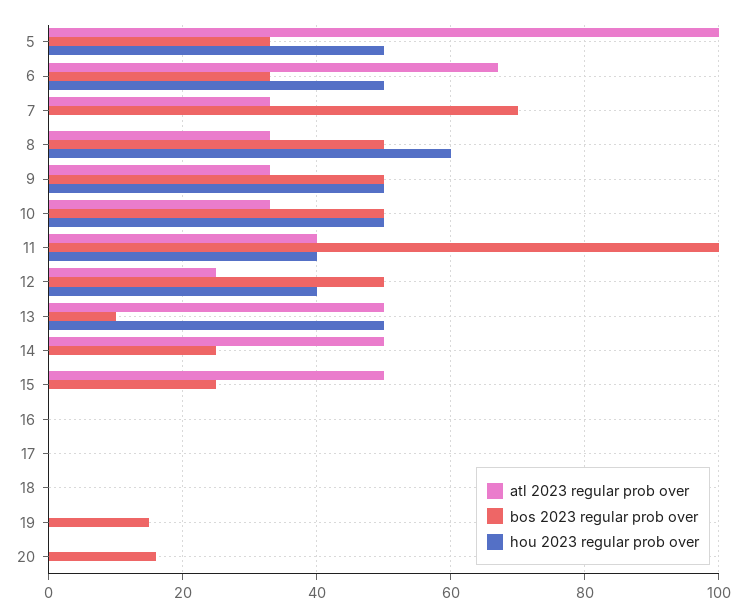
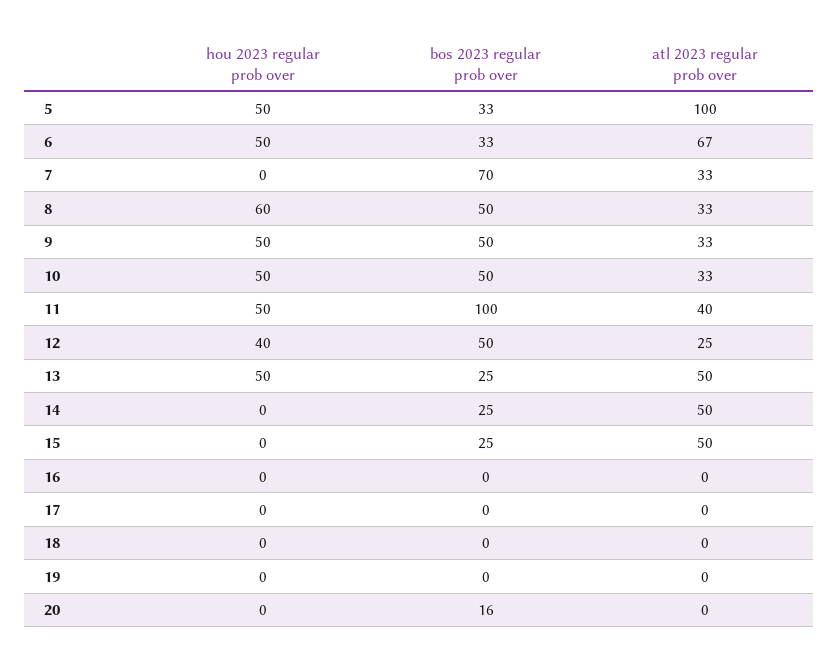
hou 2023 regular prob over, 11: 40 -> 50
bos 2023 regular prob over, 13: 10 -> 25
bos 2023 regular prob over, 19: 15 -> 0

